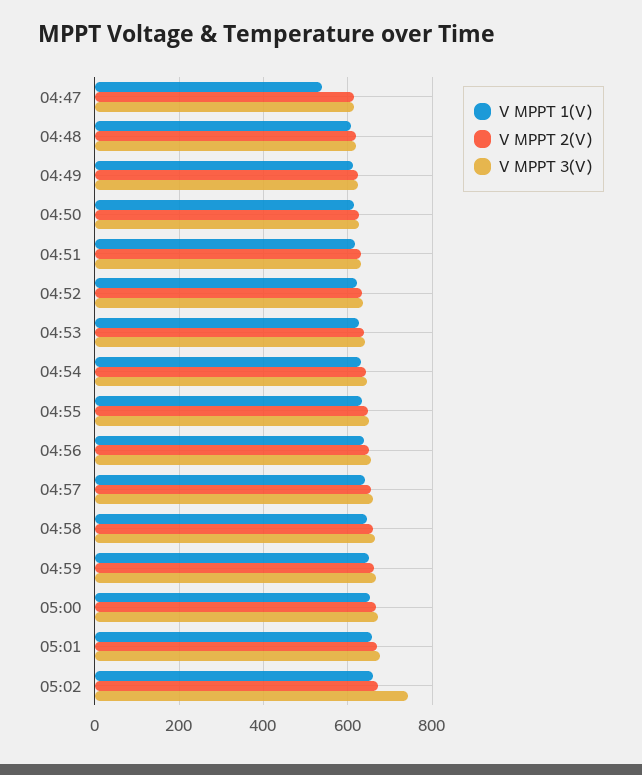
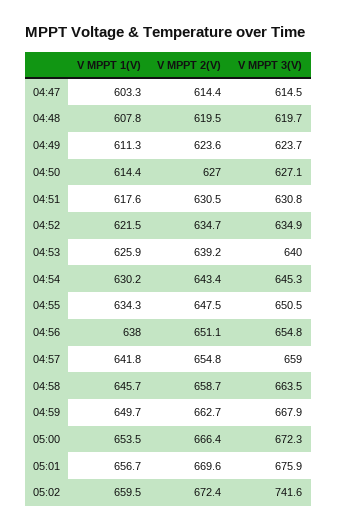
V MPPT 1(V), 04:47: 540 -> 603.3

